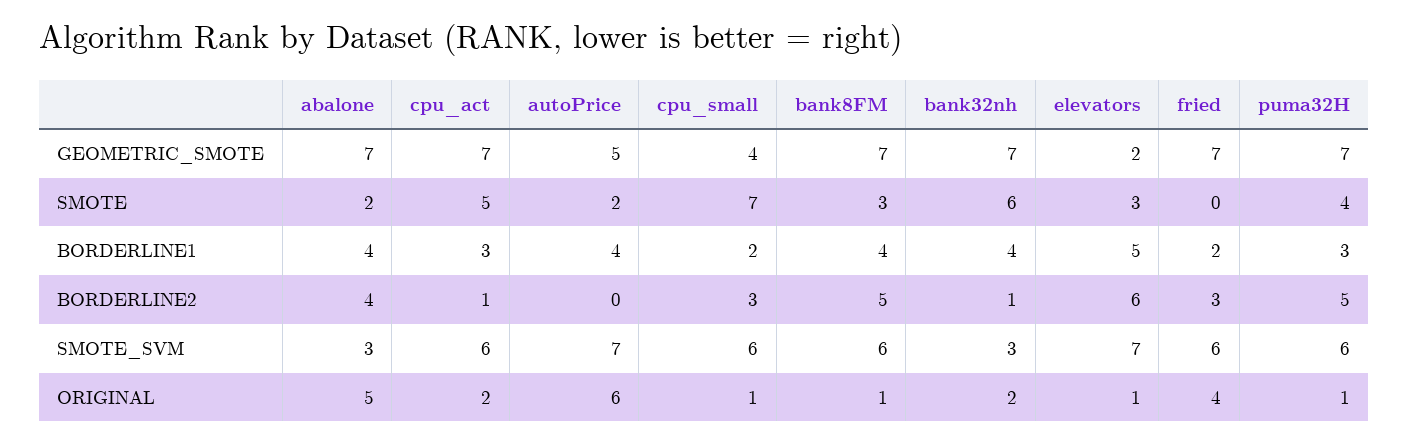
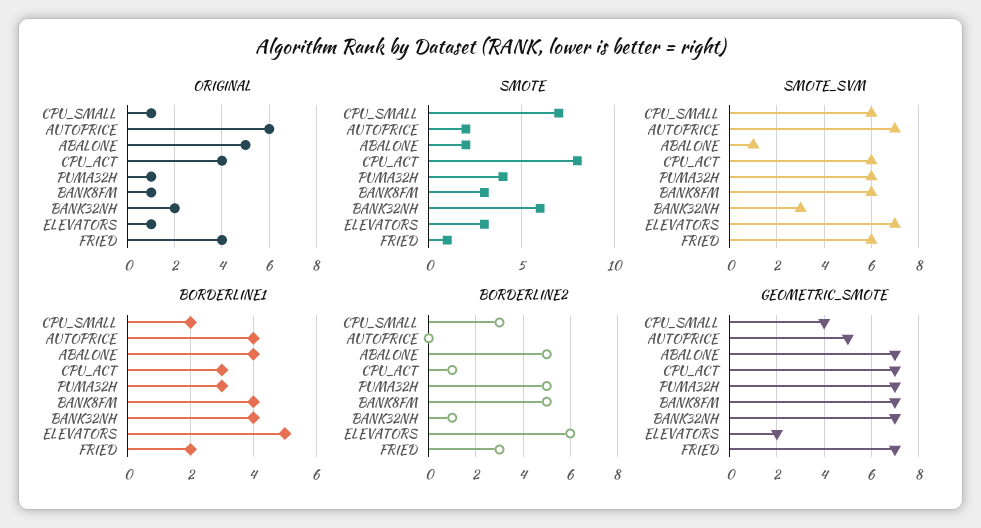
SMOTE, cpu_act: 5 -> 8
SMOTE, fried: 0 -> 1
BORDERLINE2, abalone: 4 -> 5
SMOTE_SVM, abalone: 3 -> 1
ORIGINAL, cpu_act: 2 -> 4

